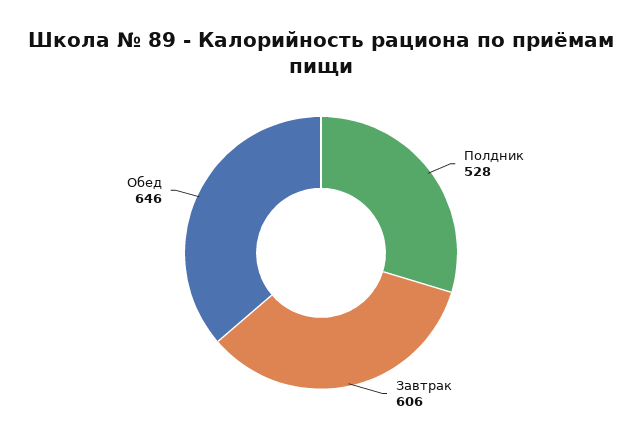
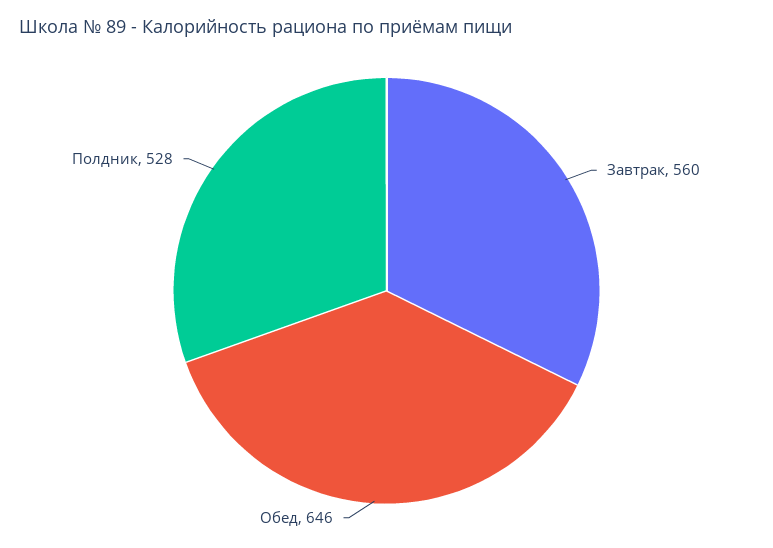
Завтрак: 606 -> 560

